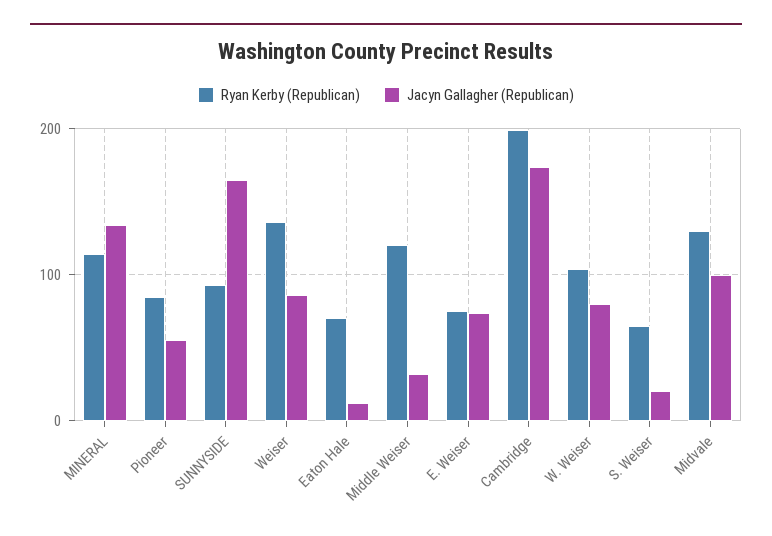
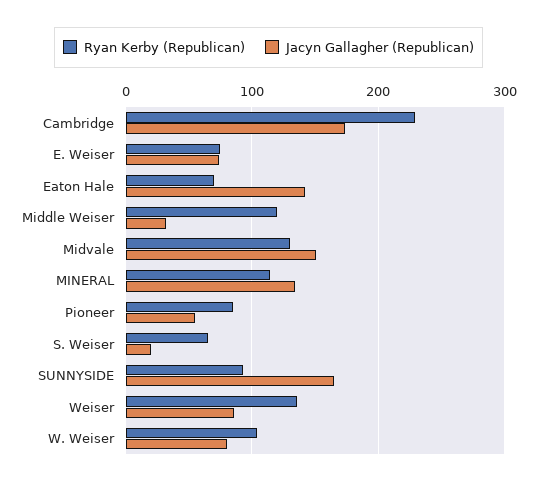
Jacyn Gallagher (Republican), Eaton Hale: 10 -> 140
Ryan Kerby (Republican), Cambridge: 200 -> 230
Jacyn Gallagher (Republican), Midvale: 100 -> 150

